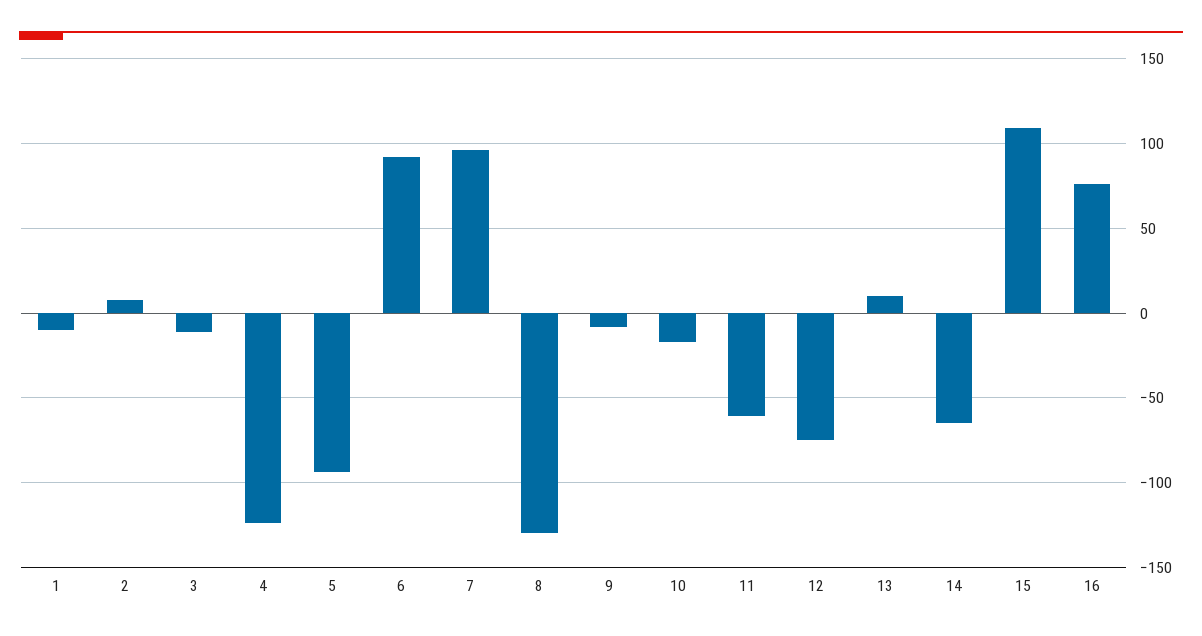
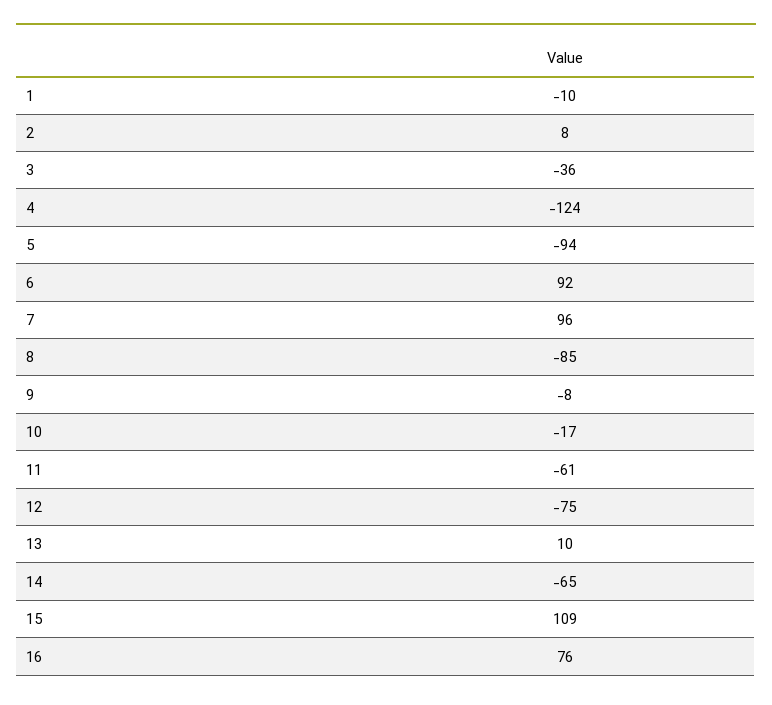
3: -10 -> -36
8: -130 -> -85

